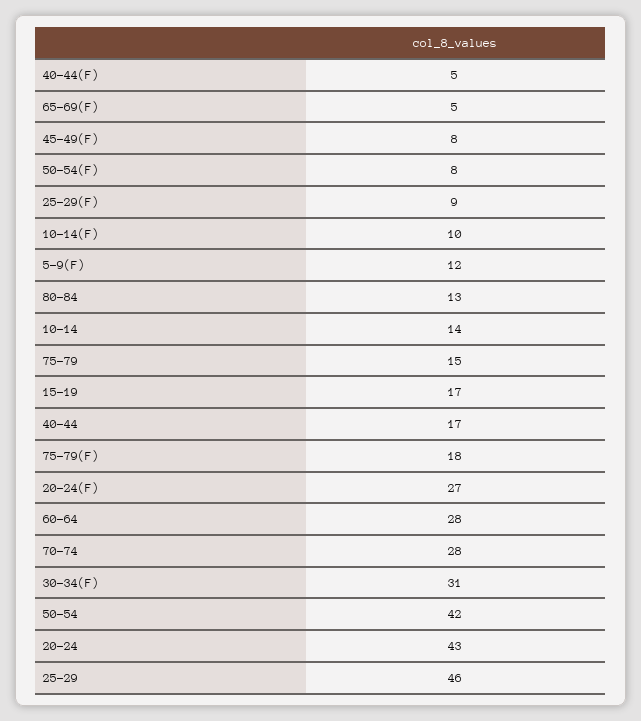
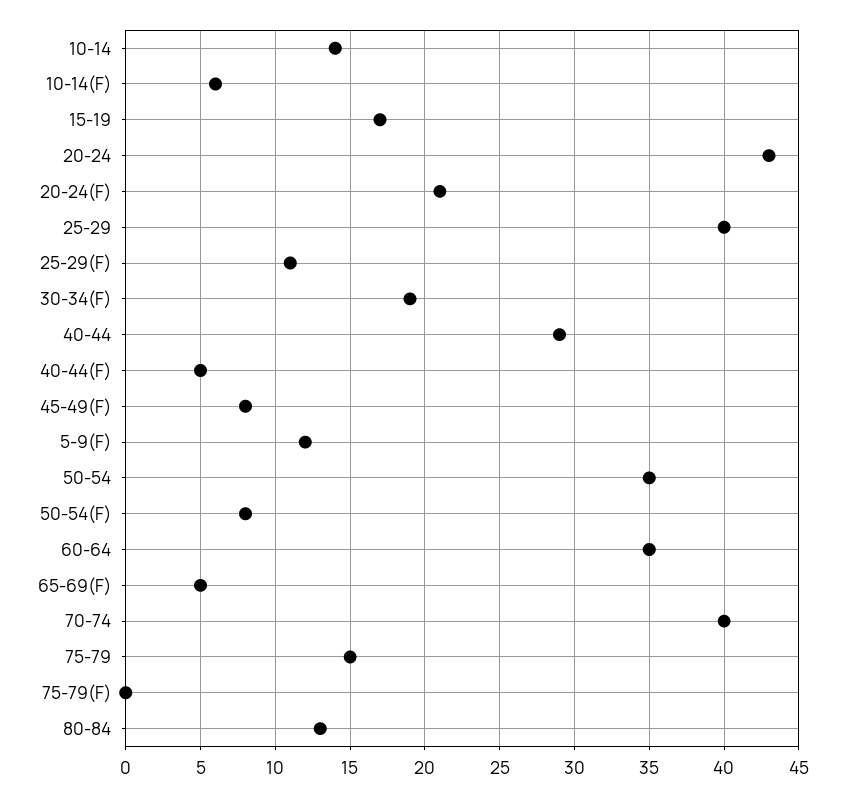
25-29(F): 9 -> 11
10-14(F): 10 -> 6
40-44: 17 -> 29
75-79(F): 18 -> 0
20-24(F): 27 -> 21
60-64: 28 -> 35
70-74: 28 -> 40
30-34(F): 31 -> 19
50-54: 42 -> 35
25-29: 46 -> 40

